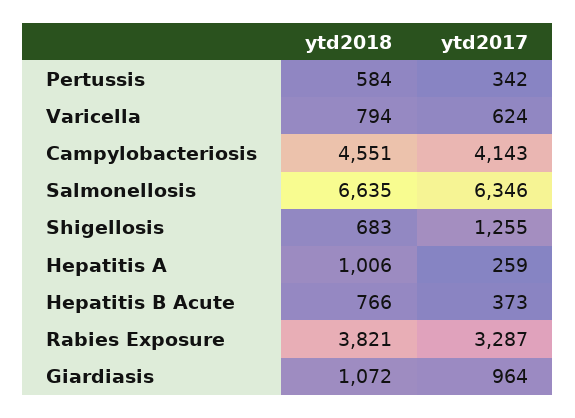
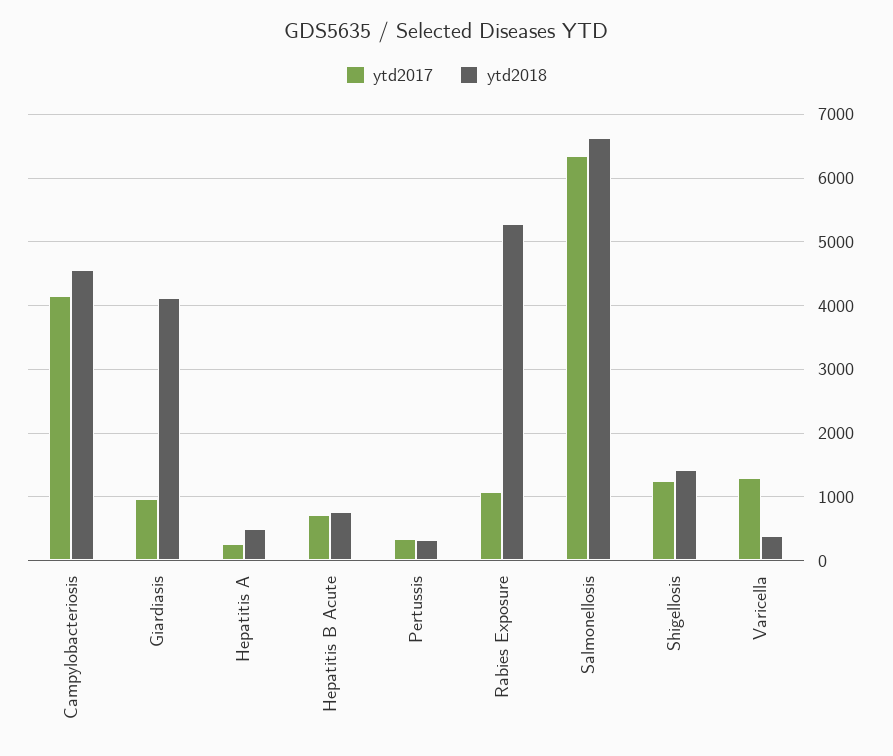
ytd2018, Pertussis: 584 -> 300
ytd2018, Varicella: 794 -> 400
ytd2017, Varicella: 624 -> 1300
ytd2018, Shigellosis: 683 -> 1400
ytd2018, Hepatitis A: 1006 -> 500
ytd2017, Hepatitis B Acute: 373 -> 700
ytd2018, Rabies Exposure: 3821 -> 5300
ytd2017, Rabies Exposure: 3287 -> 1100
ytd2018, Giardiasis: 1072 -> 4100

